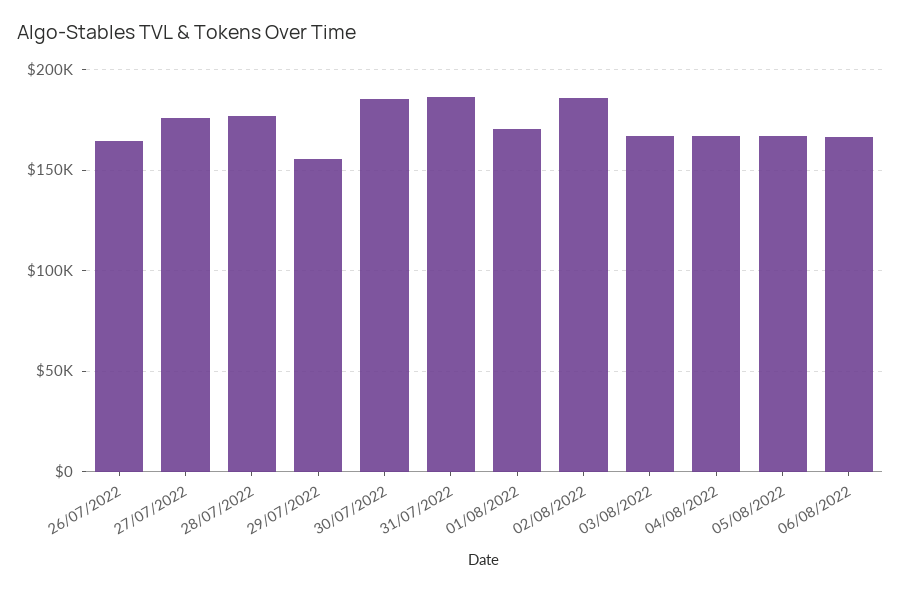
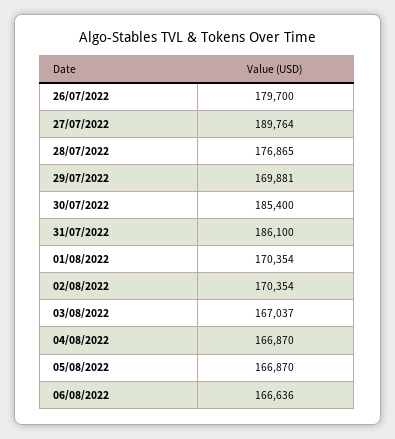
26/07/2022: 165000 -> 179700
27/07/2022: 175000 -> 189764
29/07/2022: 155000 -> 169881
02/08/2022: 185000 -> 170354

